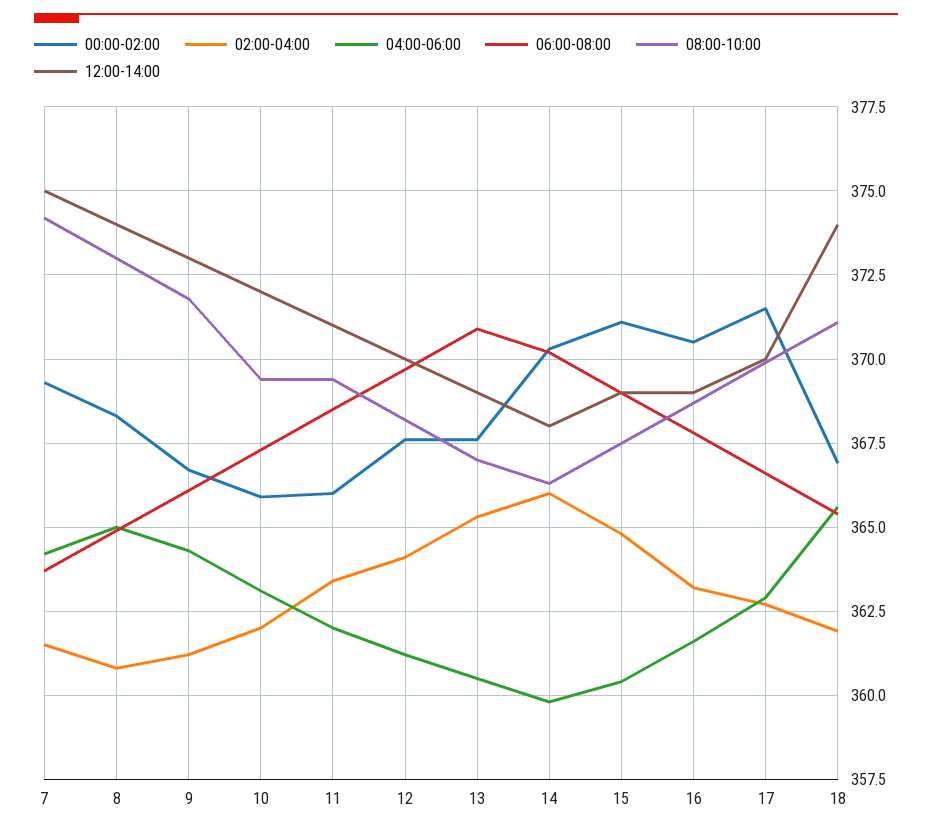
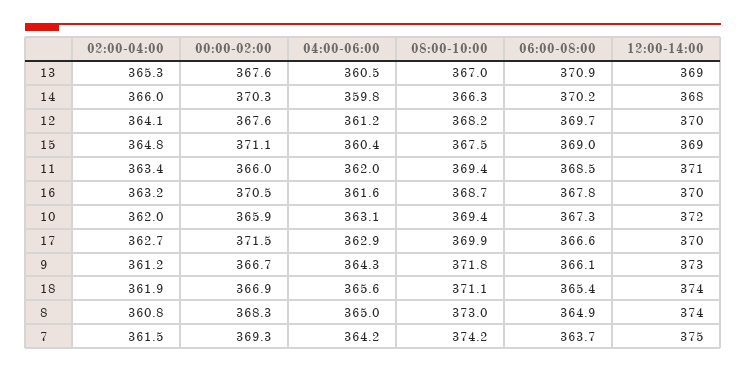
12:00-14:00, 16: 369 -> 370

